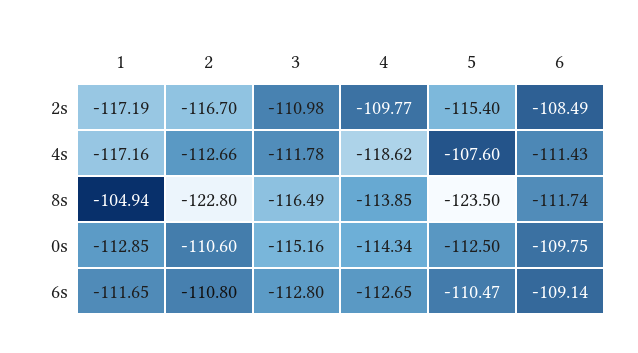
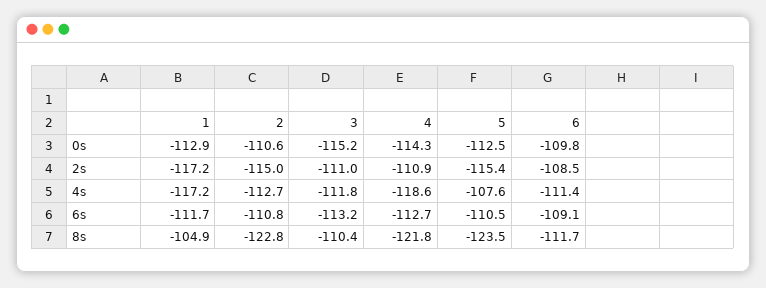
2, 2s: -116.7 -> -115
4, 2s: -109.77 -> -110.9
3, 8s: -116.49 -> -110.4
4, 8s: -113.85 -> -121.8
3, 6s: -112.8 -> -113.2

